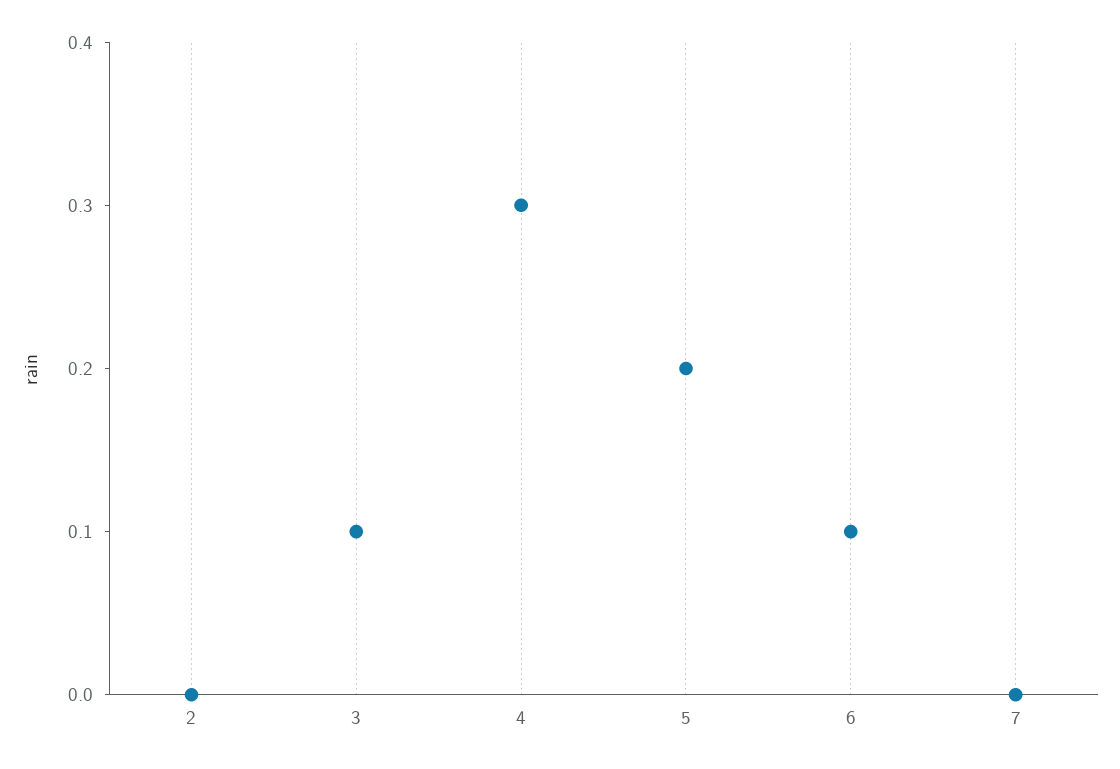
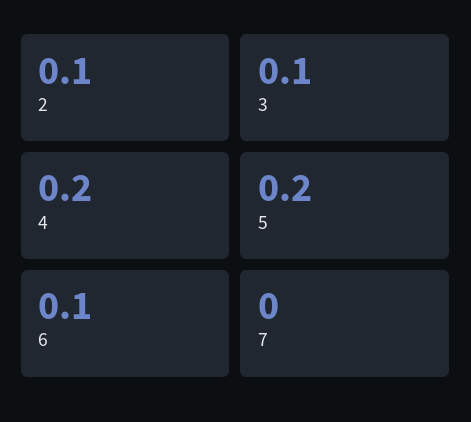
2: 0 -> 0.1
4: 0.3 -> 0.2

